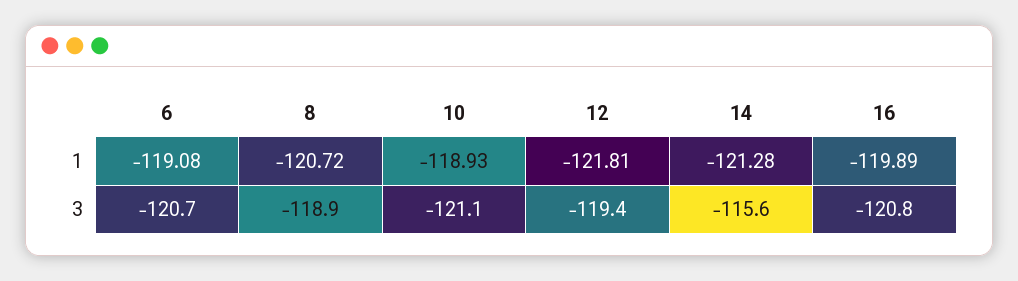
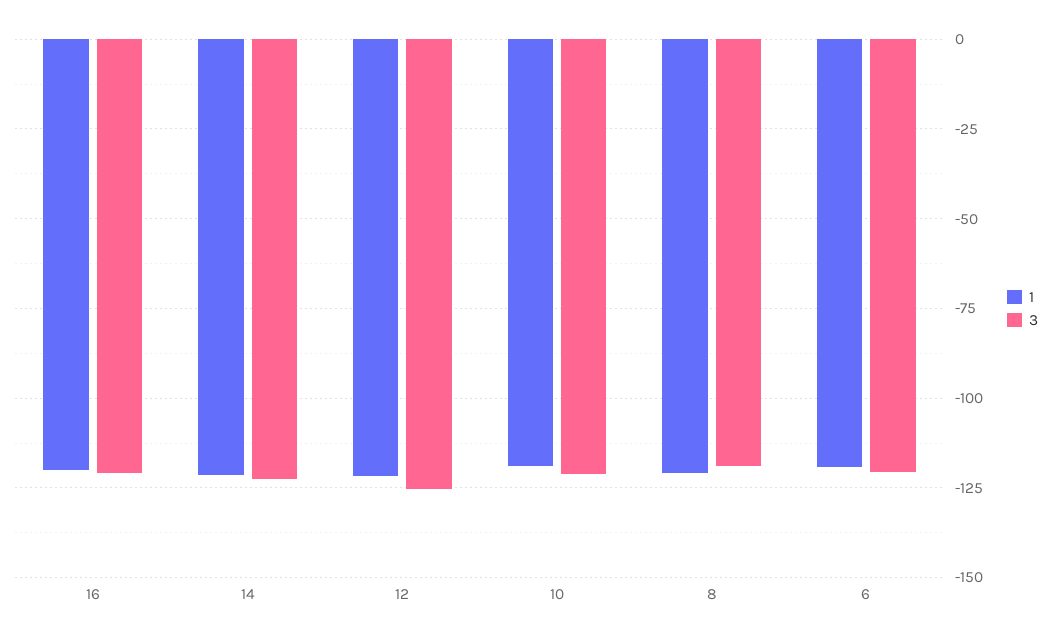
3, 12: -119.4 -> -125
3, 14: -115.6 -> -122.5

